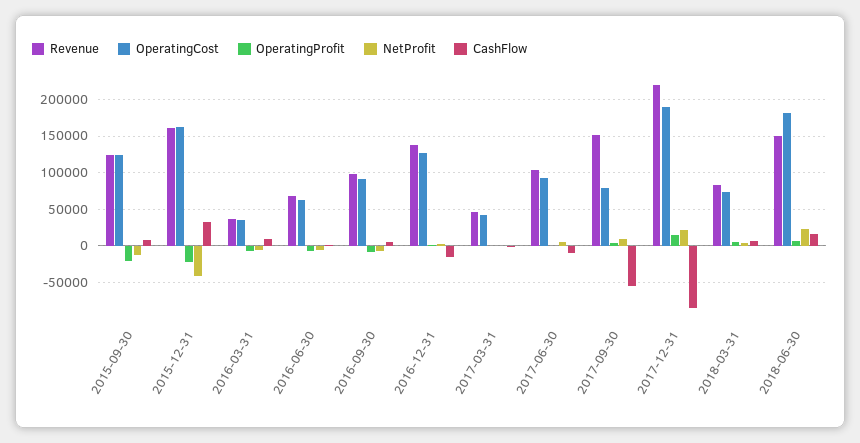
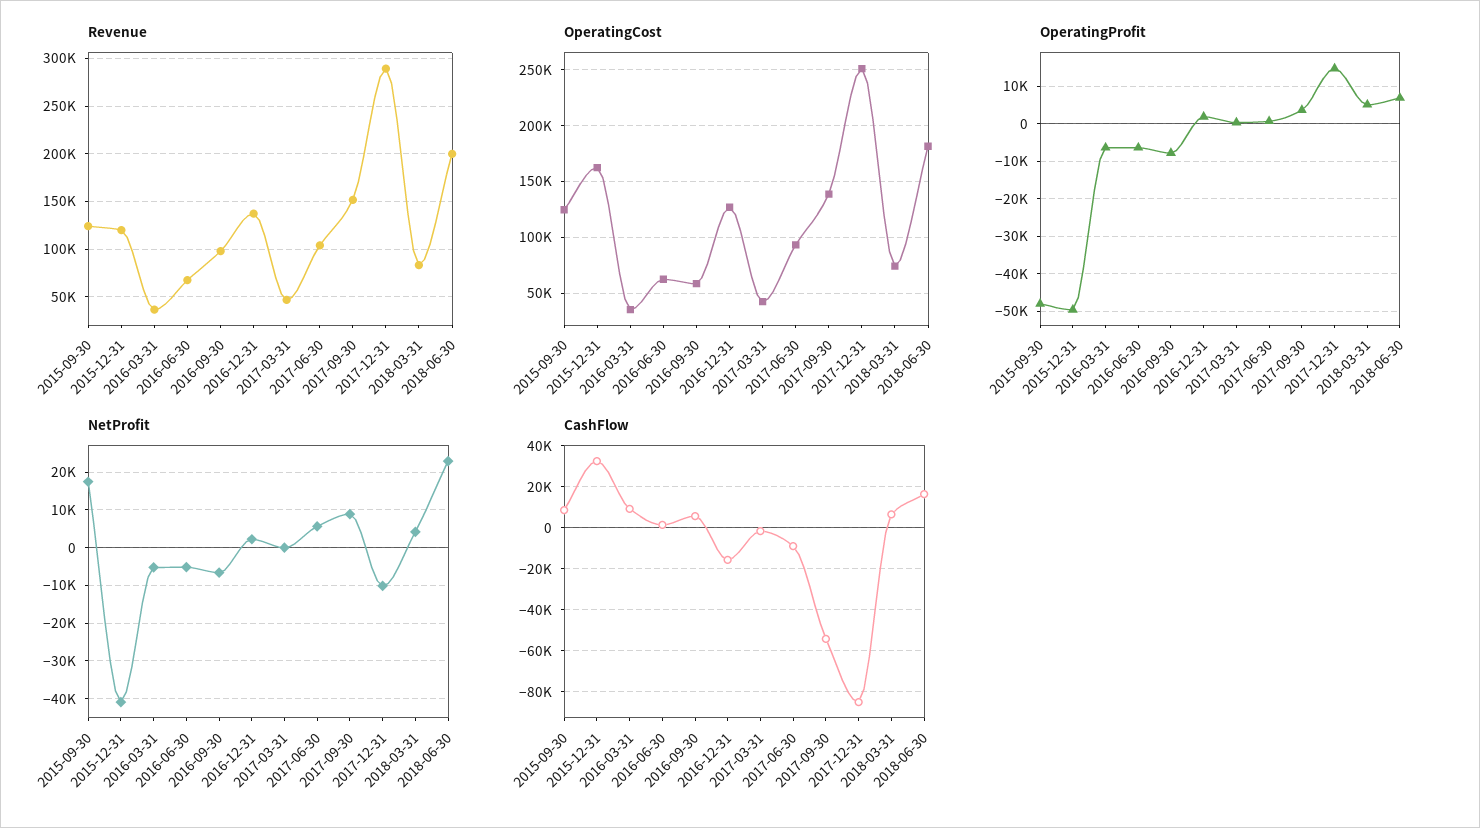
OperatingProfit, 2015-09-30: -20000 -> -48000
NetProfit, 2015-09-30: -10000 -> 18000
Revenue, 2015-12-31: 160000 -> 120000
OperatingProfit, 2015-12-31: -20000 -> -50000
OperatingCost, 2016-09-30: 90000 -> 60000
OperatingCost, 2017-09-30: 80000 -> 140000
Revenue, 2017-12-31: 220000 -> 290000
OperatingCost, 2017-12-31: 190000 -> 250000
NetProfit, 2017-12-31: 20000 -> -10000
Revenue, 2018-06-30: 150000 -> 200000

